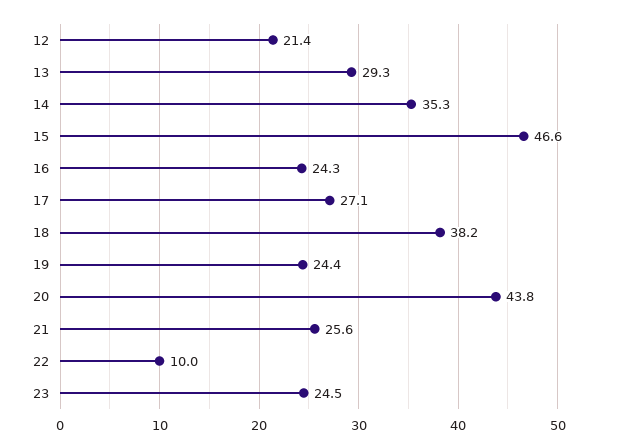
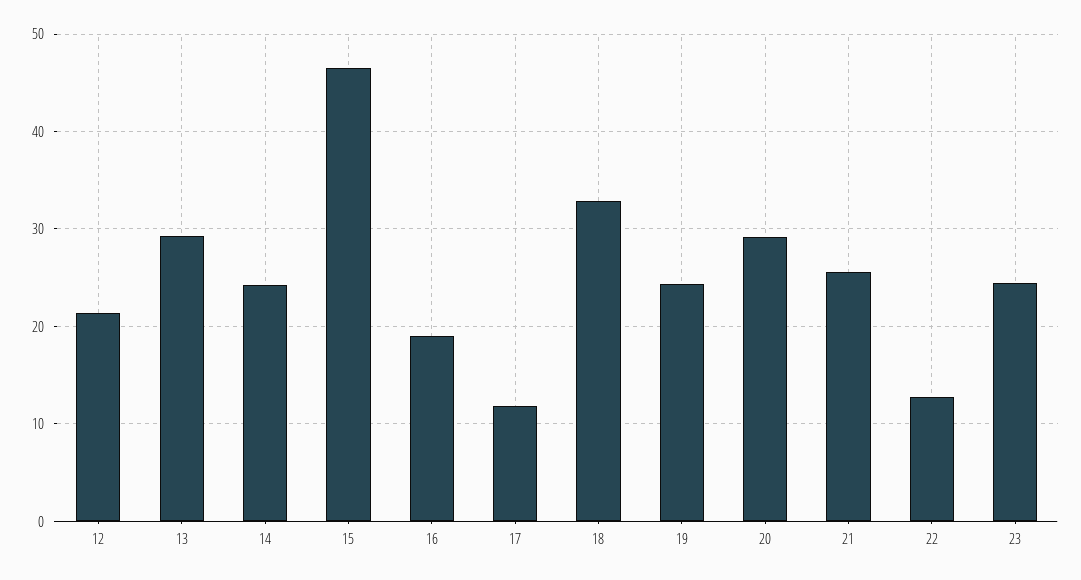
14: 35.3 -> 24
16: 24.3 -> 19
17: 27.1 -> 12
18: 38.2 -> 33
20: 43.8 -> 29
22: 10 -> 13

